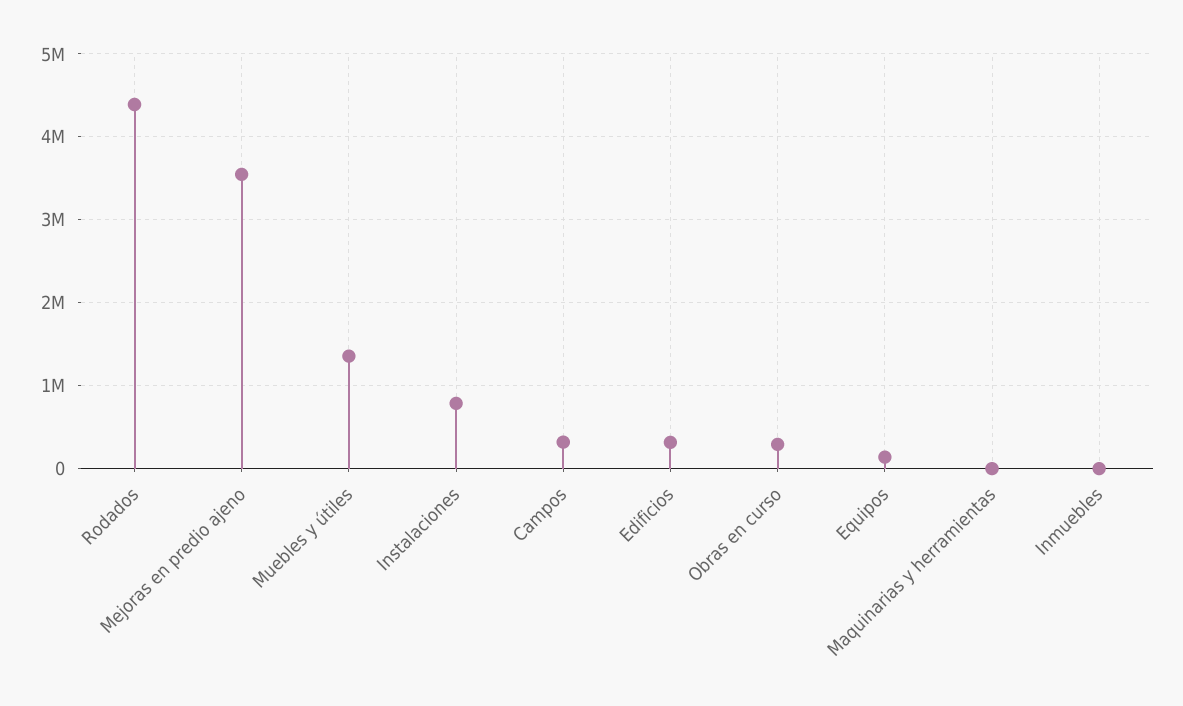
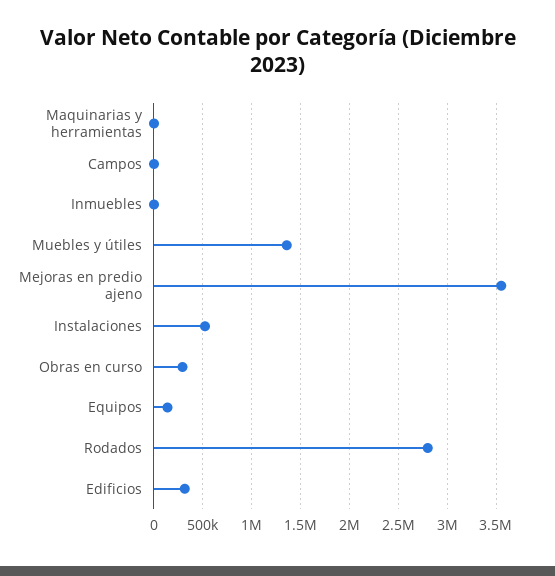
Rodados: 4400000 -> 2800000
Instalaciones: 800000 -> 500000
Campos: 300000 -> 0

